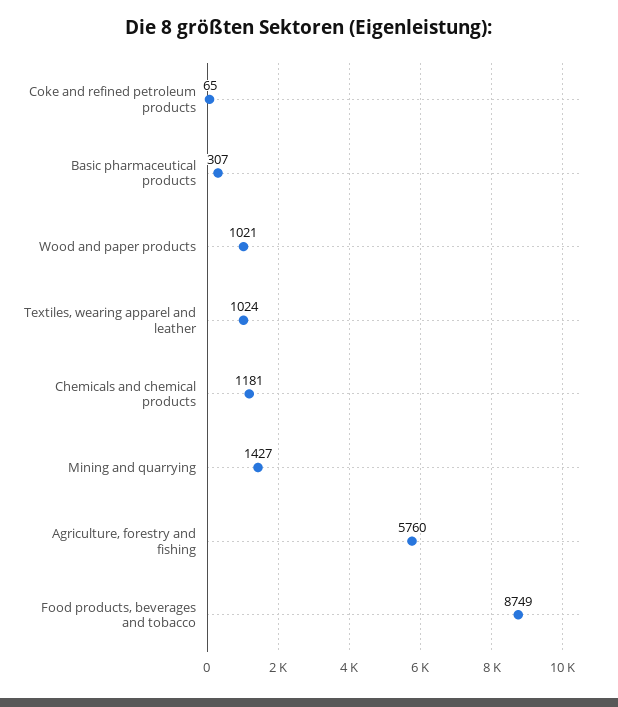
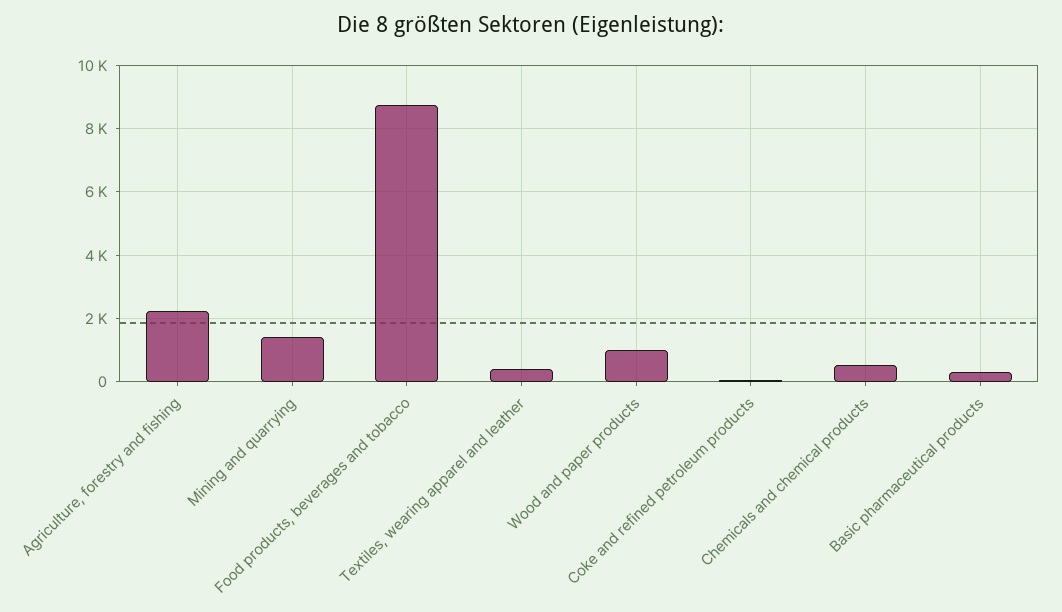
Textiles, wearing apparel and leather: 1024 -> 400
Chemicals and chemical products: 1181 -> 600
Agriculture, forestry and fishing: 5760 -> 2200

